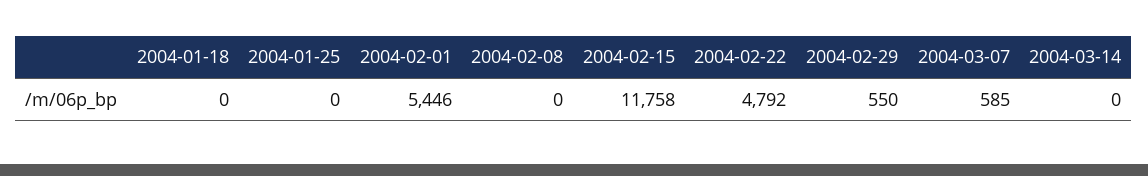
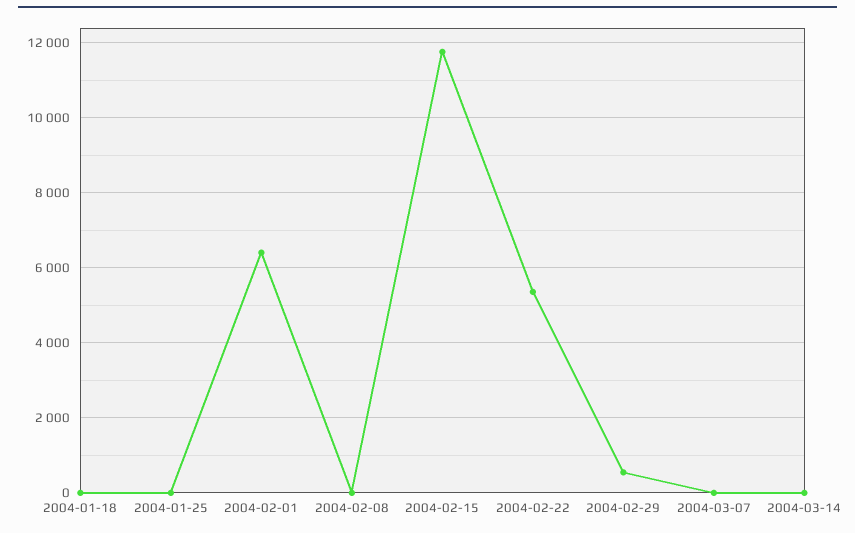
2004-02-01: 5446 -> 6400
2004-02-22: 4792 -> 5400
2004-03-07: 585 -> 0

